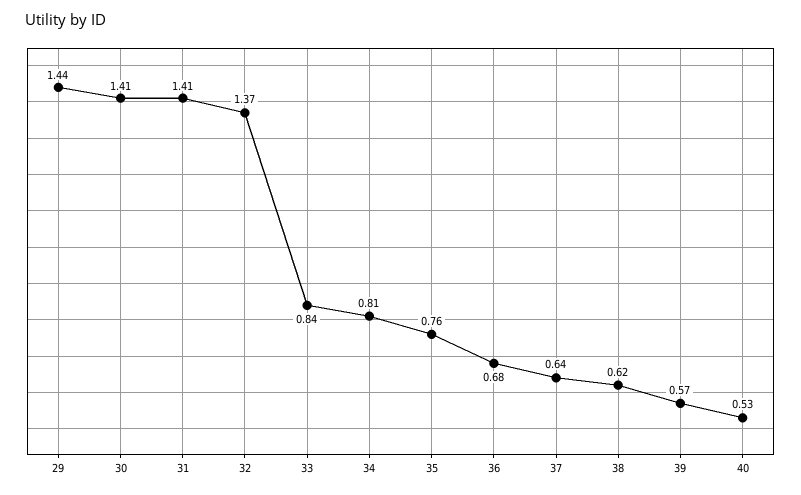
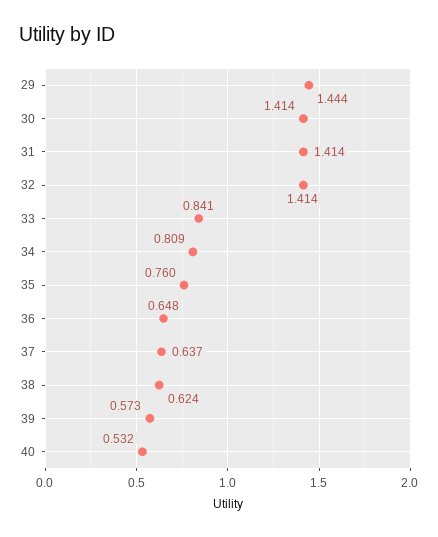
32: 1.37 -> 1.414
36: 0.68 -> 0.648

